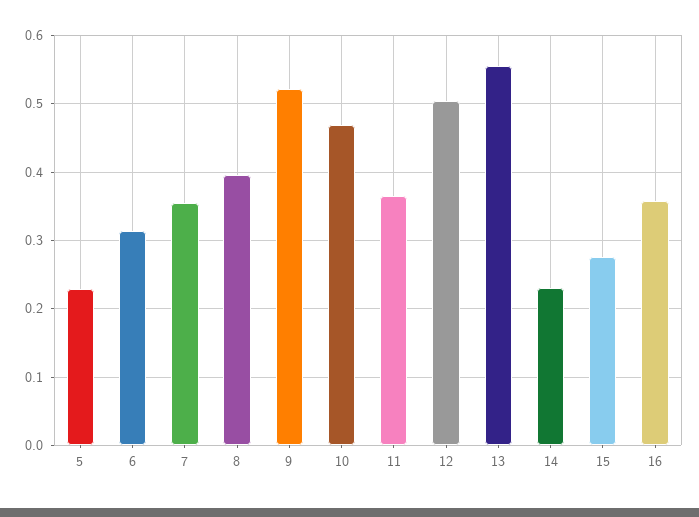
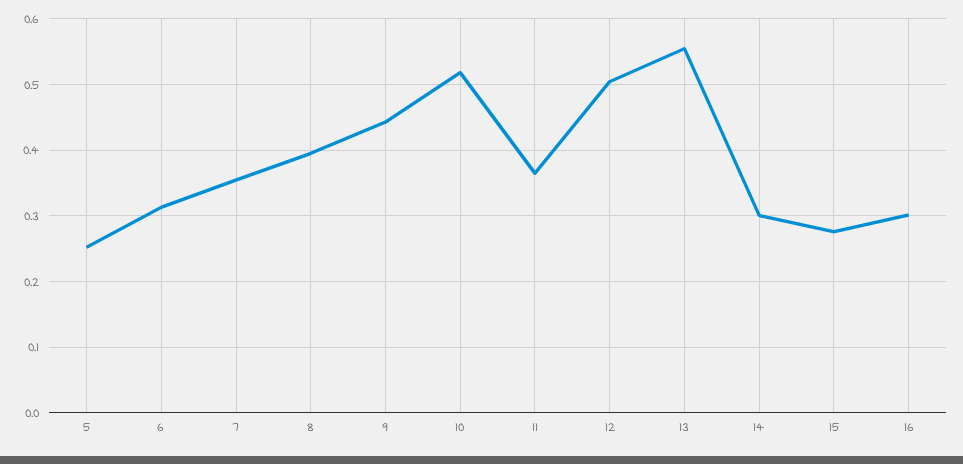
5: 0.23 -> 0.25
9: 0.52 -> 0.44
10: 0.47 -> 0.52
14: 0.23 -> 0.3
16: 0.36 -> 0.3

